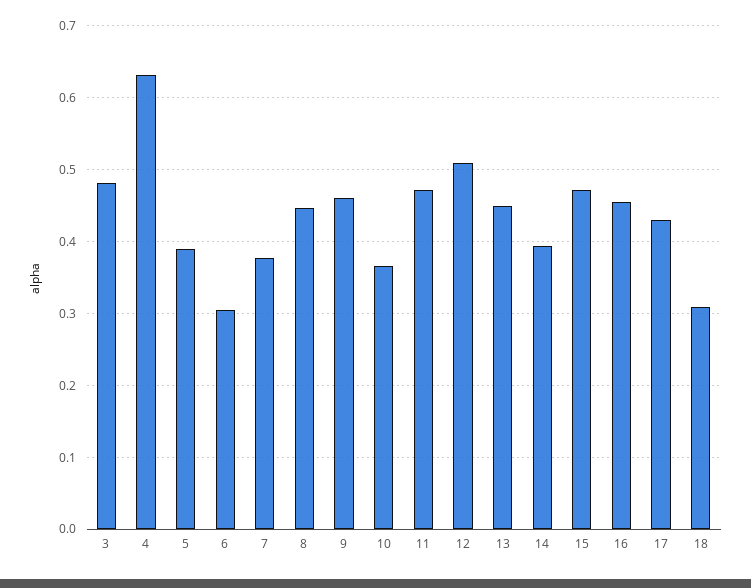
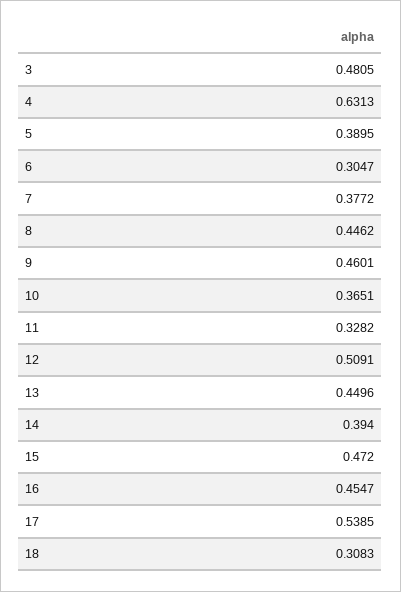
11: 0.47 -> 0.3282
17: 0.43 -> 0.5385

